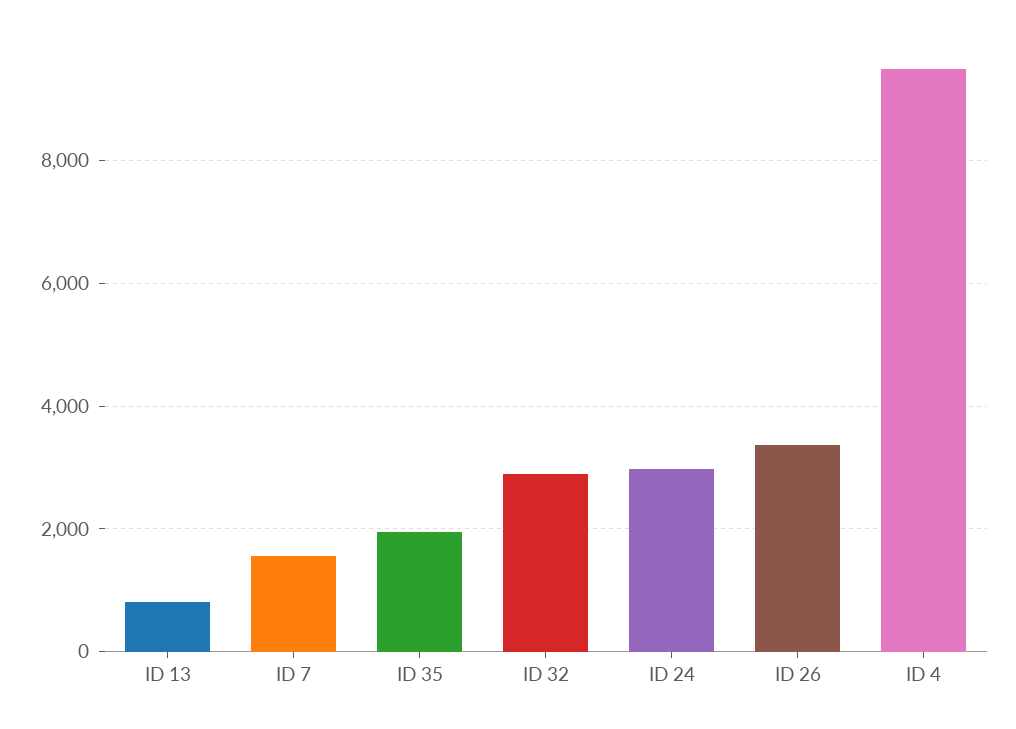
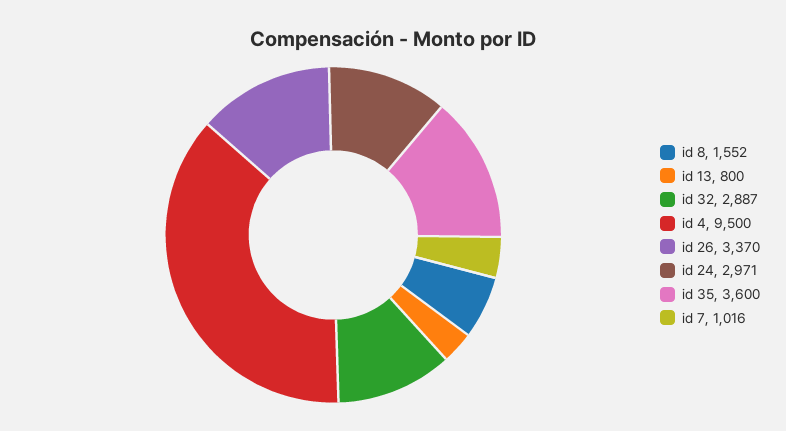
ID 7: 1600 -> 1016
ID 35: 2000 -> 3600
id 8: none -> 1552

